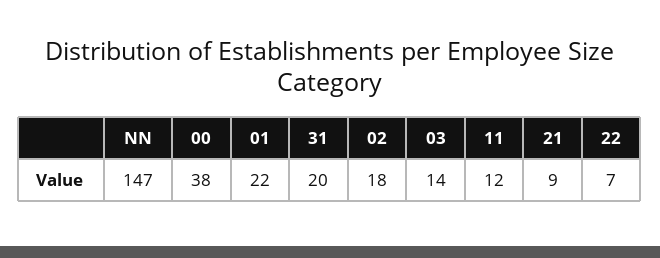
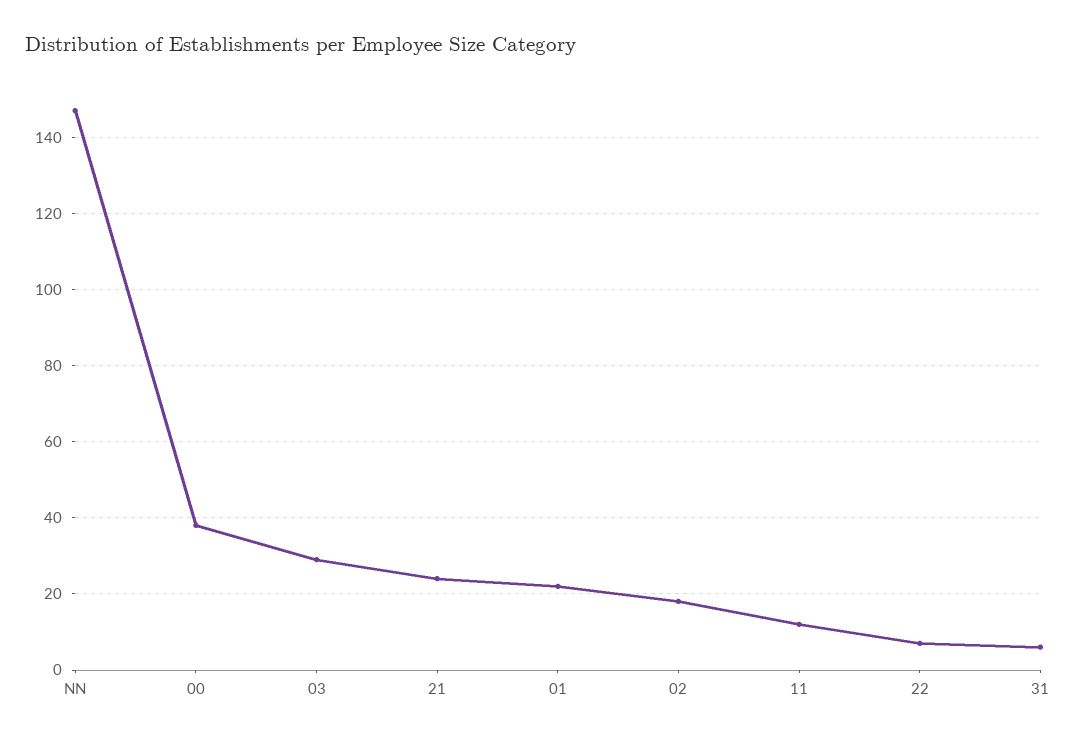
31: 20 -> 5
03: 14 -> 30
21: 9 -> 25

